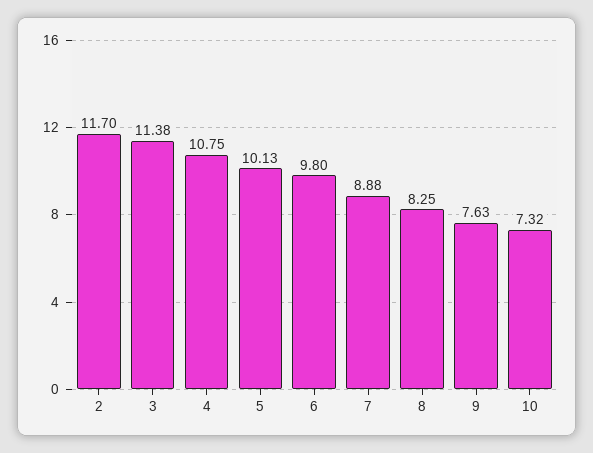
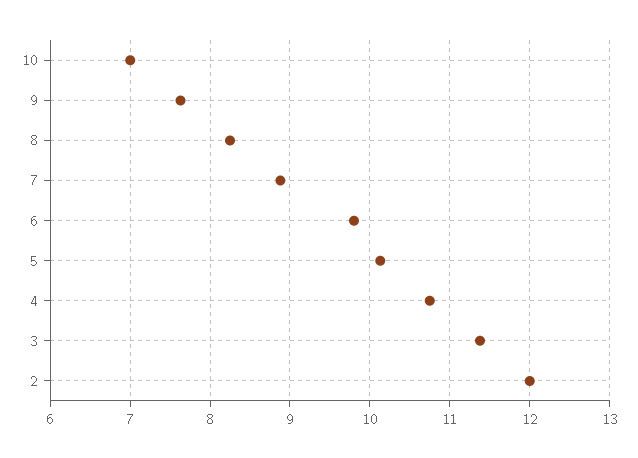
2: 11.7 -> 12
10: 7.32 -> 7

